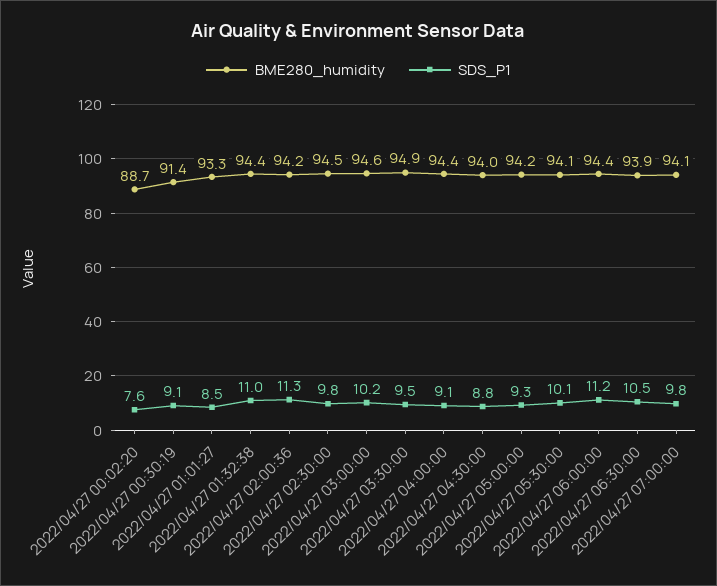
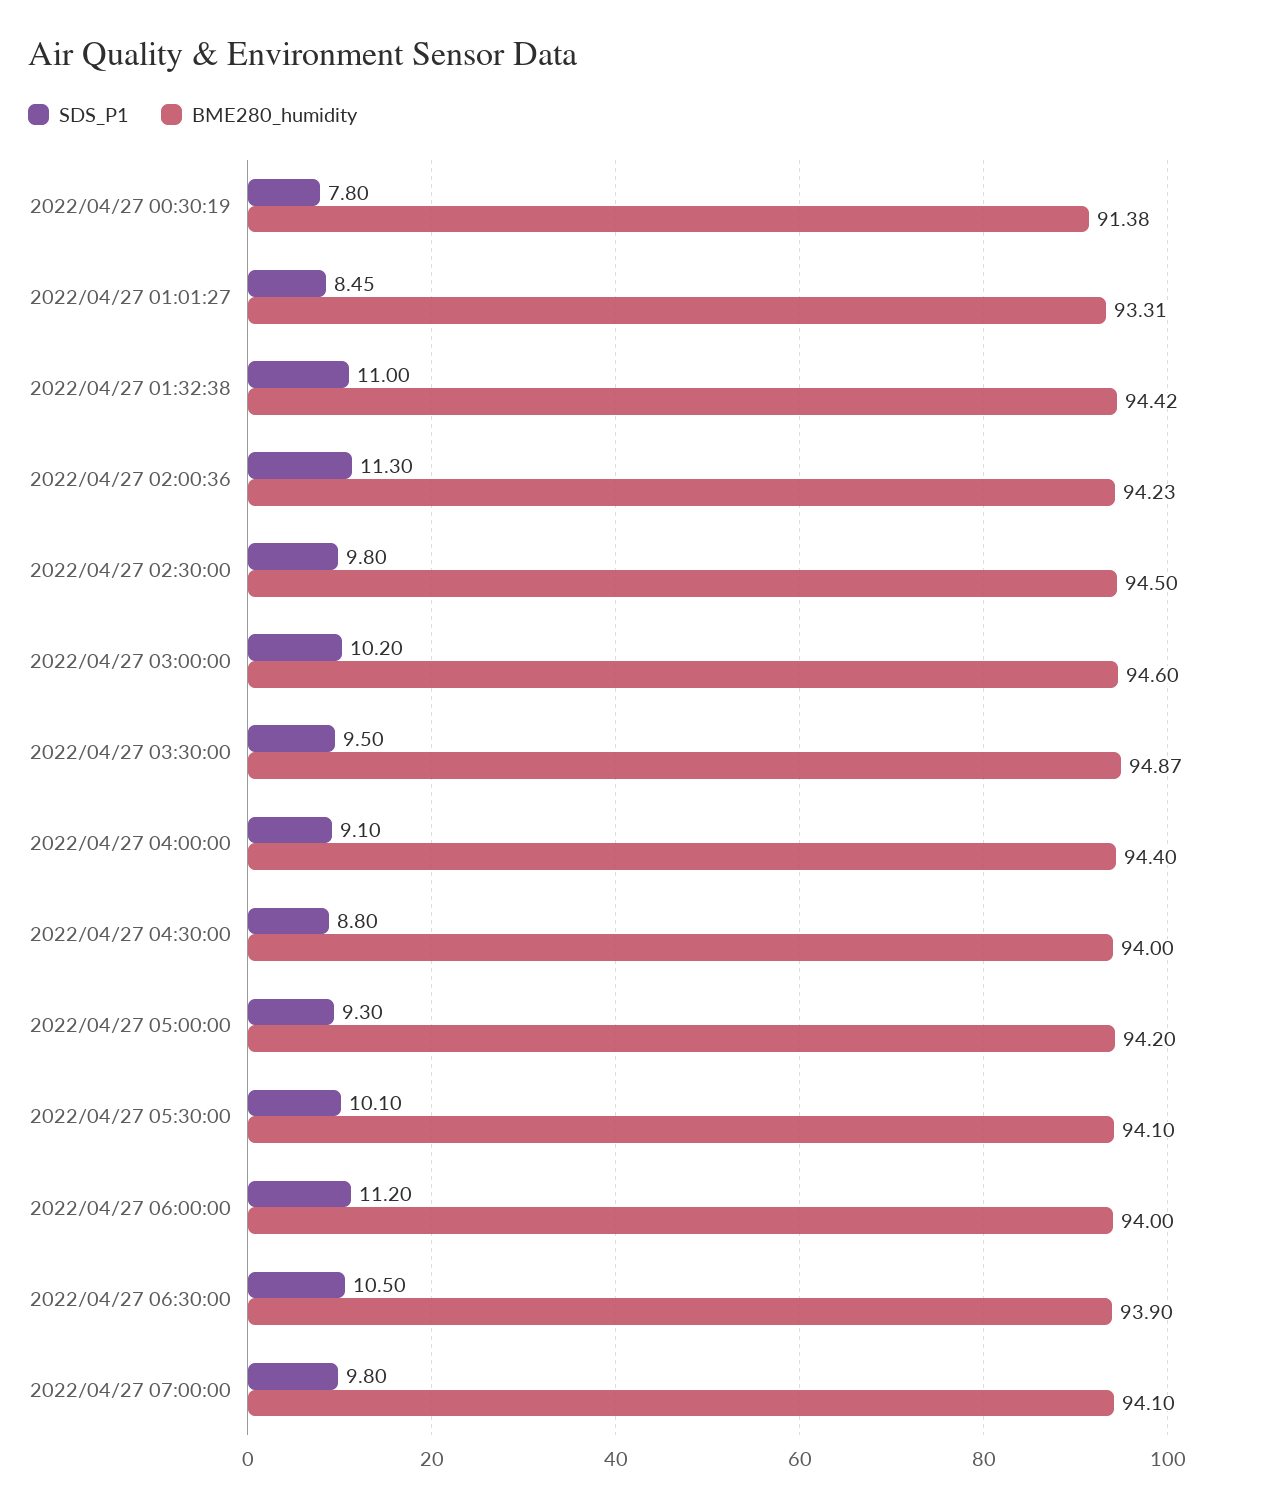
BME280_humidity, 2022/04/27 00:02:20: 88.7 -> none
SDS_P1, 2022/04/27 00:02:20: 7.6 -> none
SDS_P1, 2022/04/27 00:30:19: 9.1 -> 7.8
BME280_humidity, 2022/04/27 06:00:00: 94.4 -> 94

